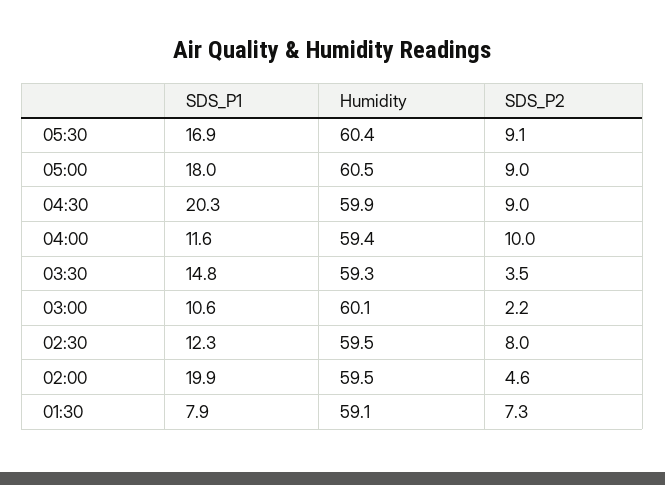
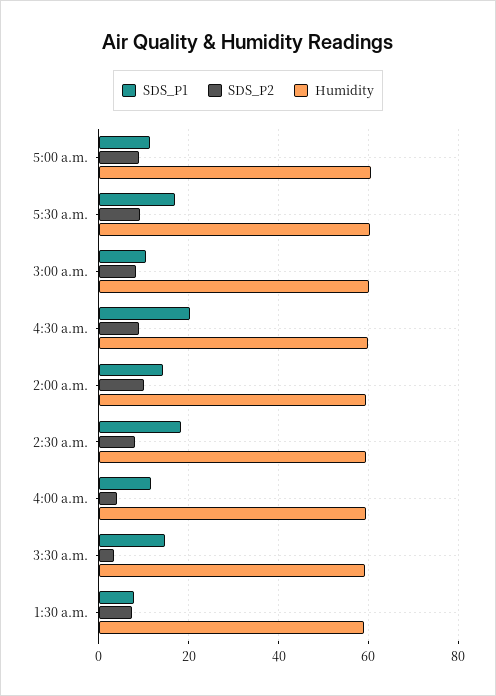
SDS_P1, 05:00: 18 -> 12
SDS_P2, 04:00: 10 -> 4
SDS_P2, 03:00: 2.2 -> 8
SDS_P1, 02:30: 12.3 -> 18
SDS_P1, 02:00: 19.9 -> 14
SDS_P2, 02:00: 4.6 -> 10

